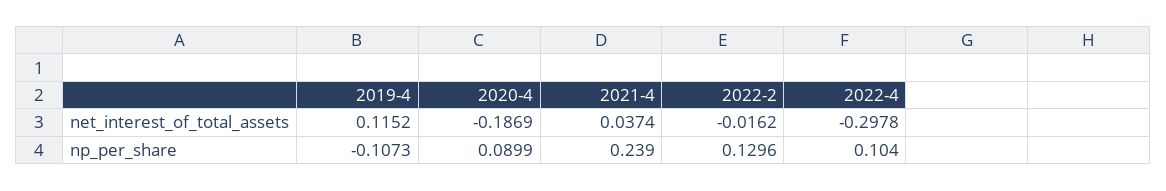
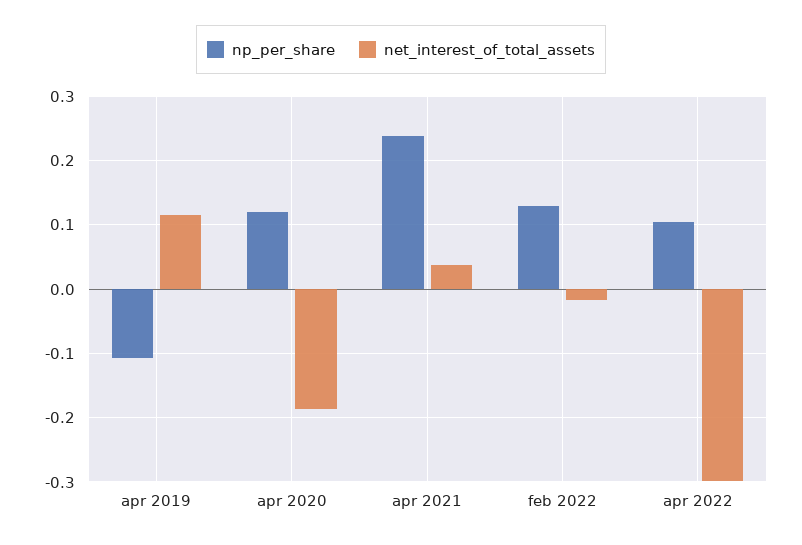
np_per_share, 2020-4: 0.0899 -> 0.12

